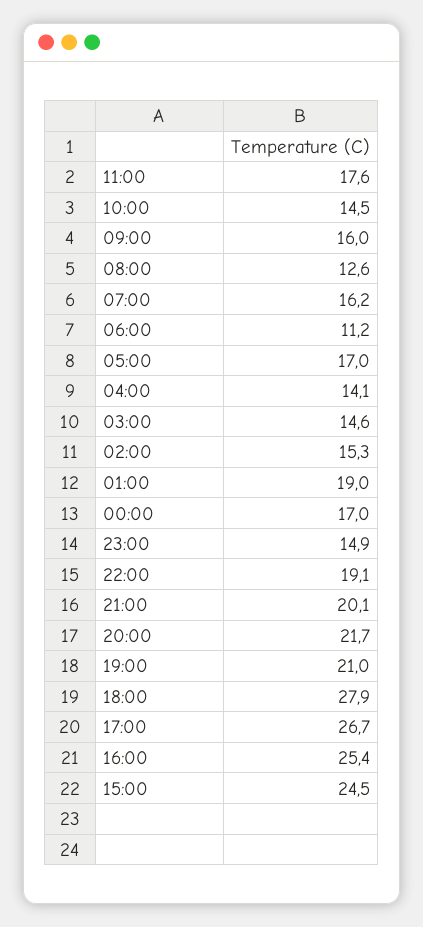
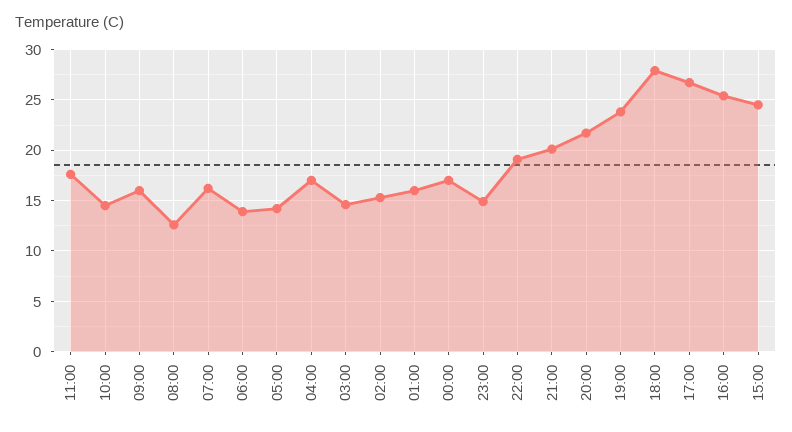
06:00: 11.2 -> 14
05:00: 17 -> 14
04:00: 14.1 -> 17
01:00: 19 -> 16
19:00: 21 -> 24

